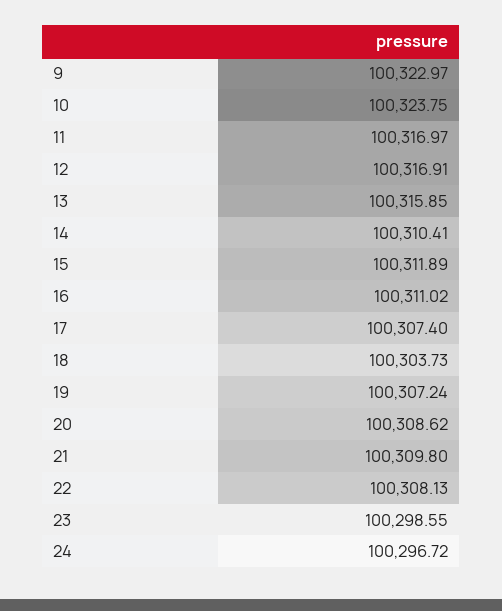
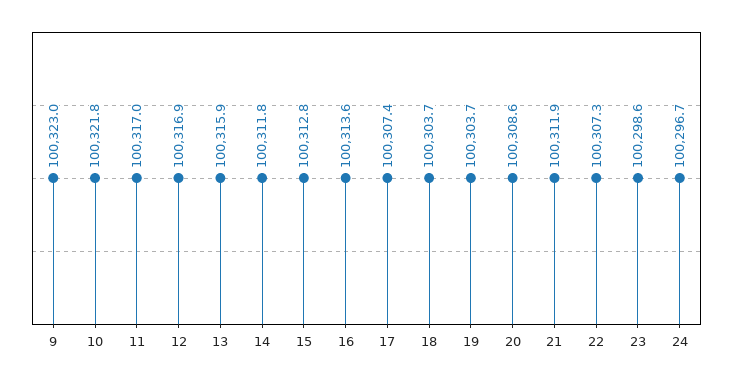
10: 100323.75 -> 100321.8
14: 100310.41 -> 100311.8
15: 100311.89 -> 100312.8
16: 100311.02 -> 100313.6
19: 100307.24 -> 100303.7
21: 100309.8 -> 100311.9
22: 100308.13 -> 100307.3

